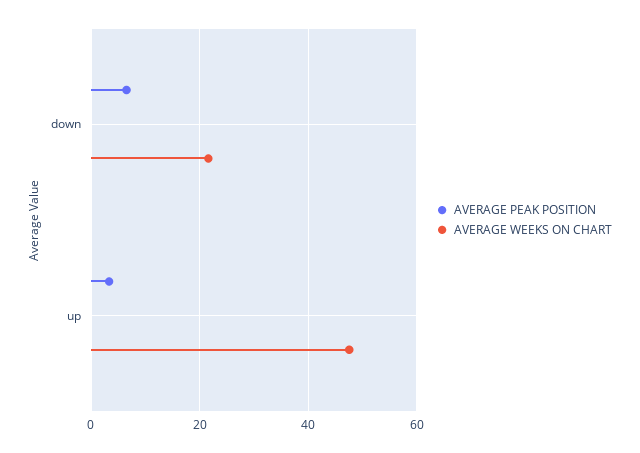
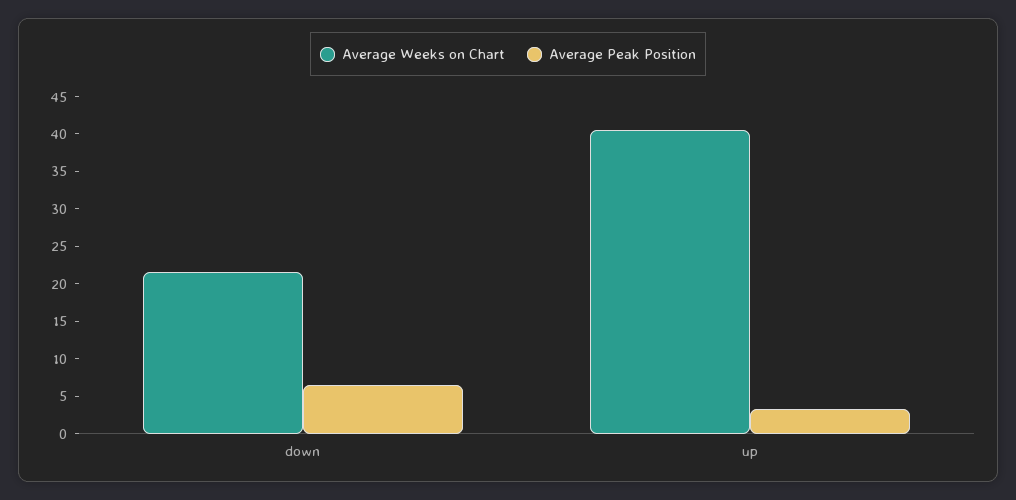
AVERAGE WEEKS ON CHART, up: 48 -> 40

